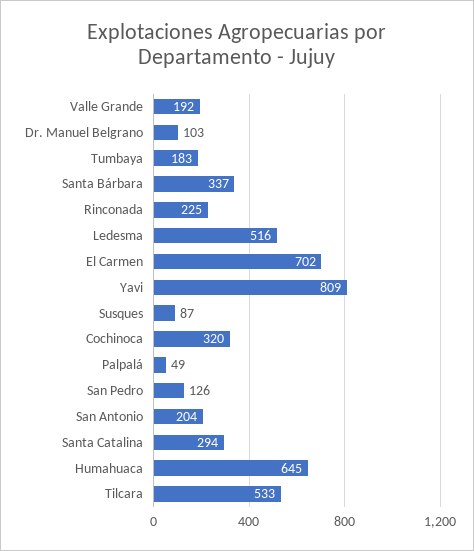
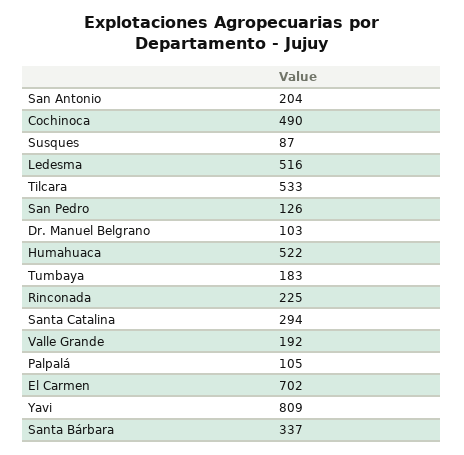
Cochinoca: 320 -> 490
Palpalá: 49 -> 105
Humahuaca: 645 -> 522

